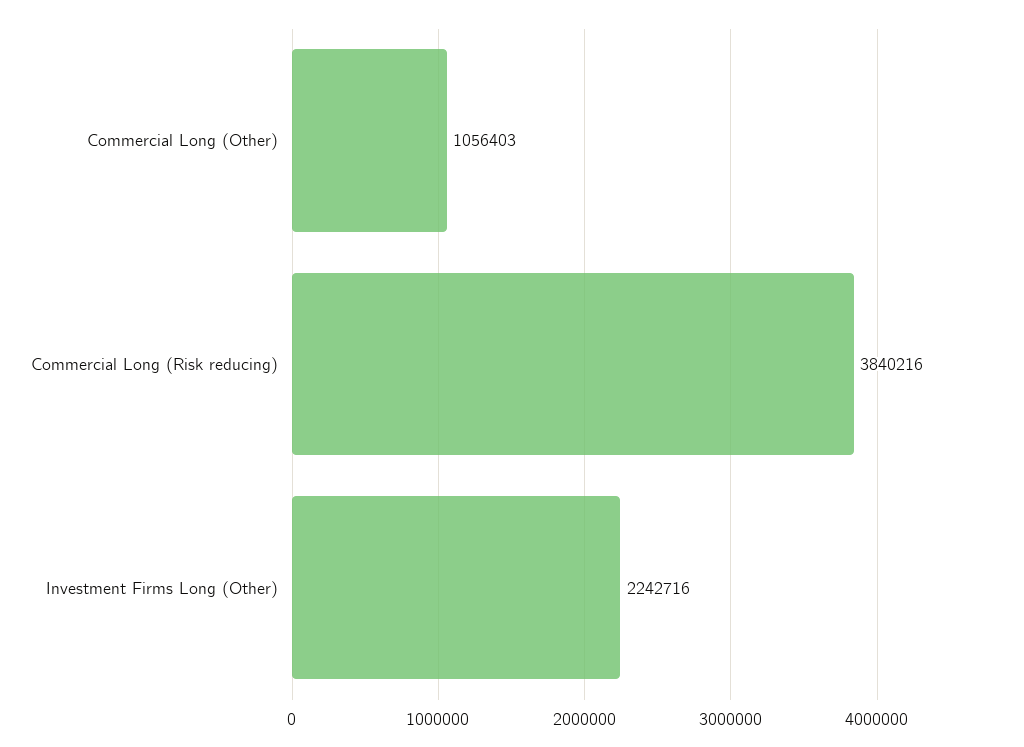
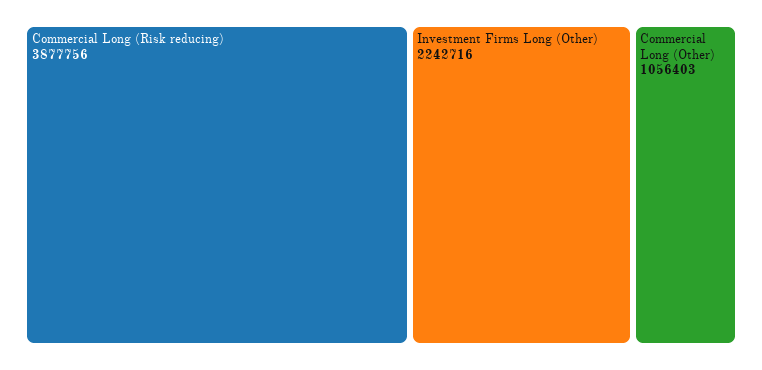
Commercial Long (Risk reducing): 3840216 -> 3877756

